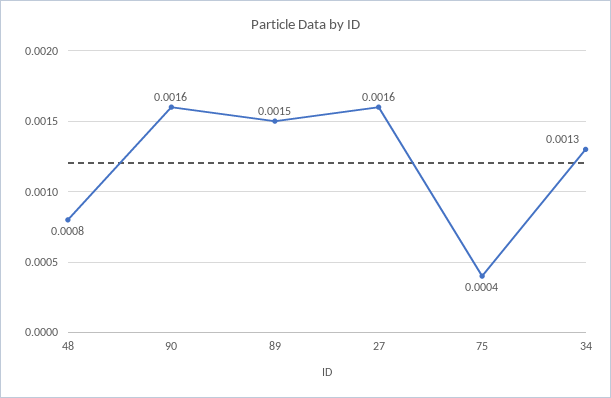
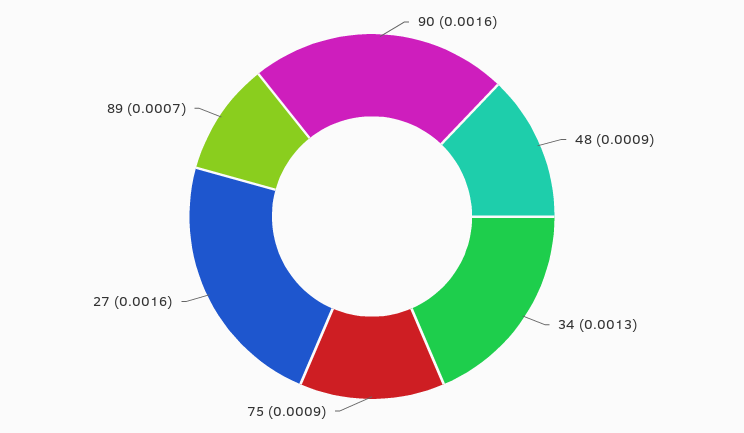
48: 0.0008 -> 0.0009
89: 0.0015 -> 0.0007
75: 0.0004 -> 0.0009

